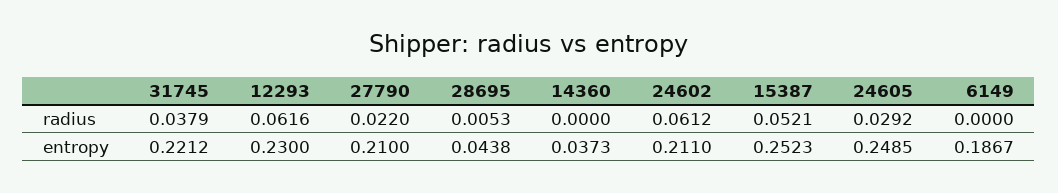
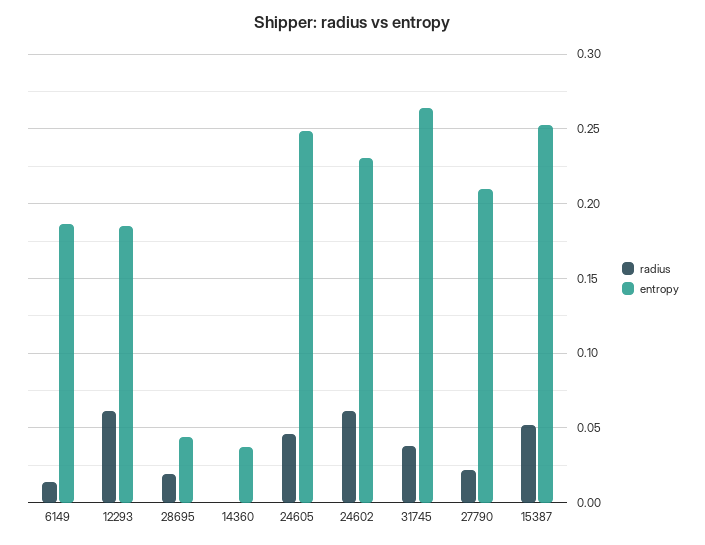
radius, 28695: 0.0053 -> 0.02
radius, 24605: 0.0292 -> 0.045
radius, 6149: 0 -> 0.015
entropy, 31745: 0.2212 -> 0.265
entropy, 12293: 0.23 -> 0.185
entropy, 24602: 0.211 -> 0.23

